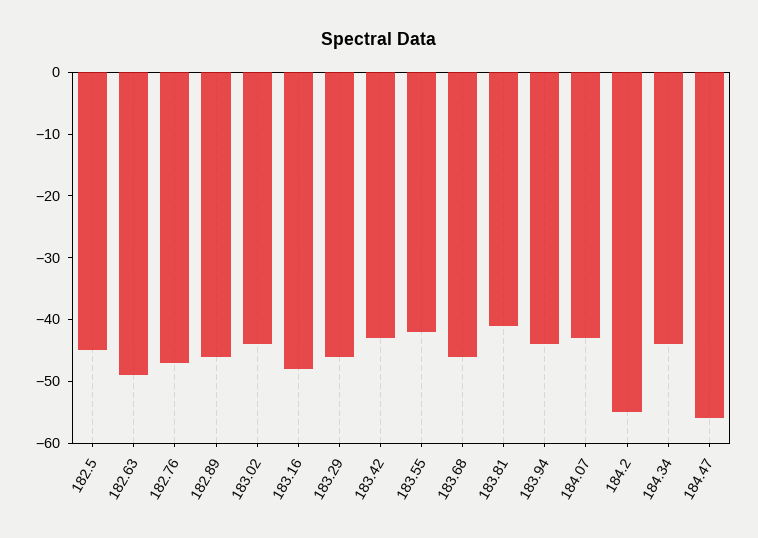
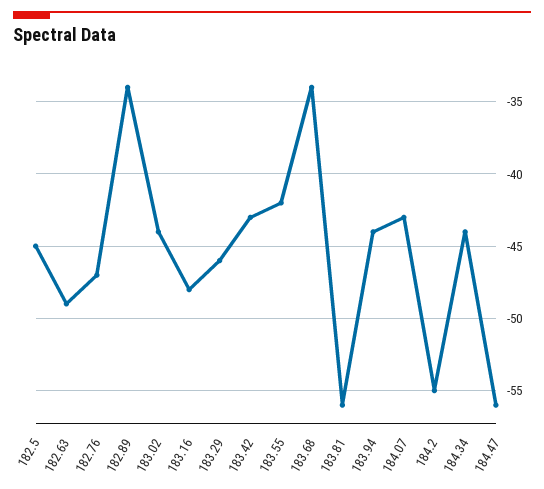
182.89: -45 -> -34
183.68: -45 -> -34
183.81: -40 -> -56

